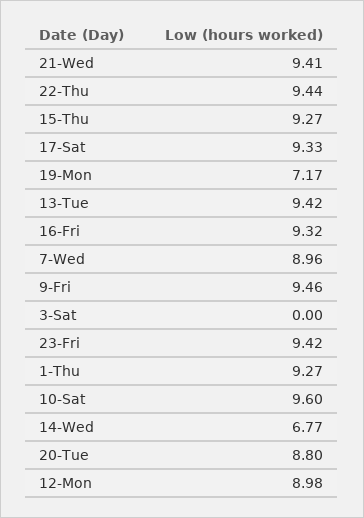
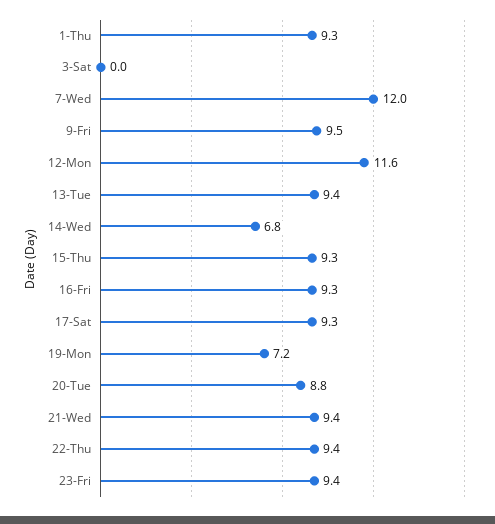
7-Wed: 8.96 -> 12
10-Sat: 9.6 -> none
12-Mon: 8.98 -> 11.6

